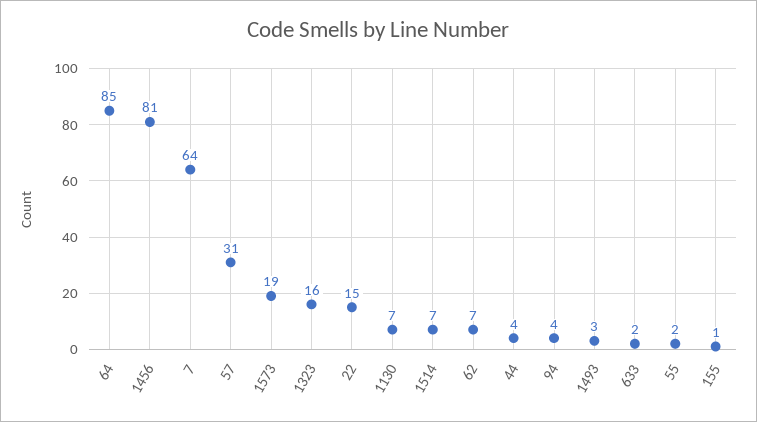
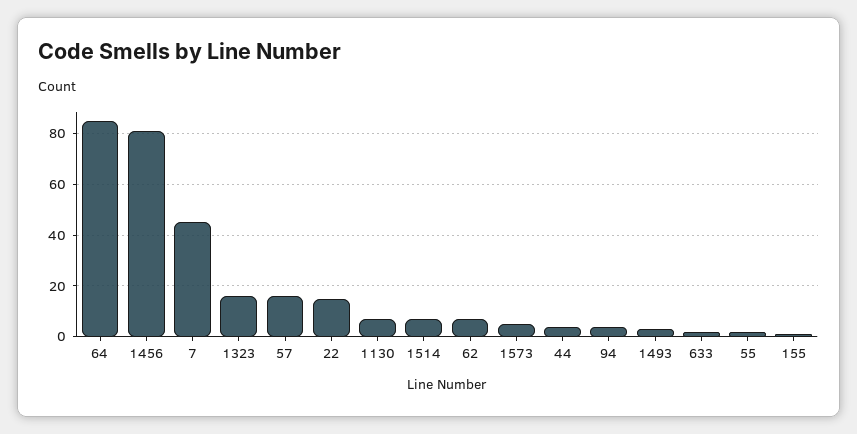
7: 64 -> 45
57: 31 -> 15
1573: 19 -> 5

